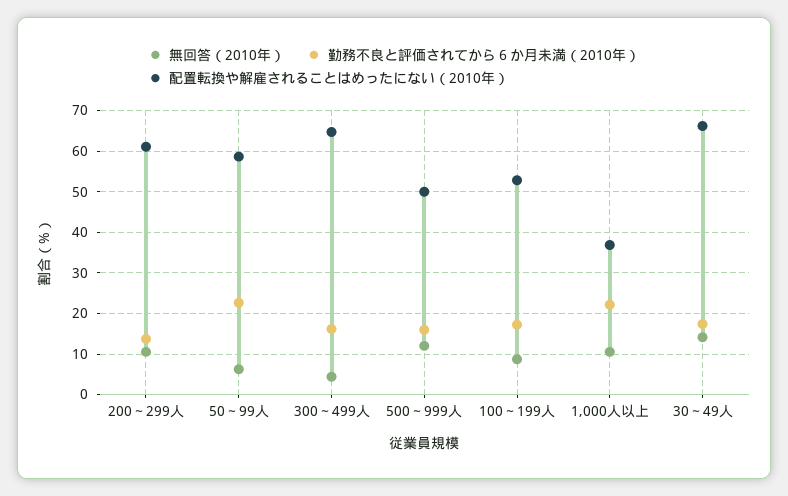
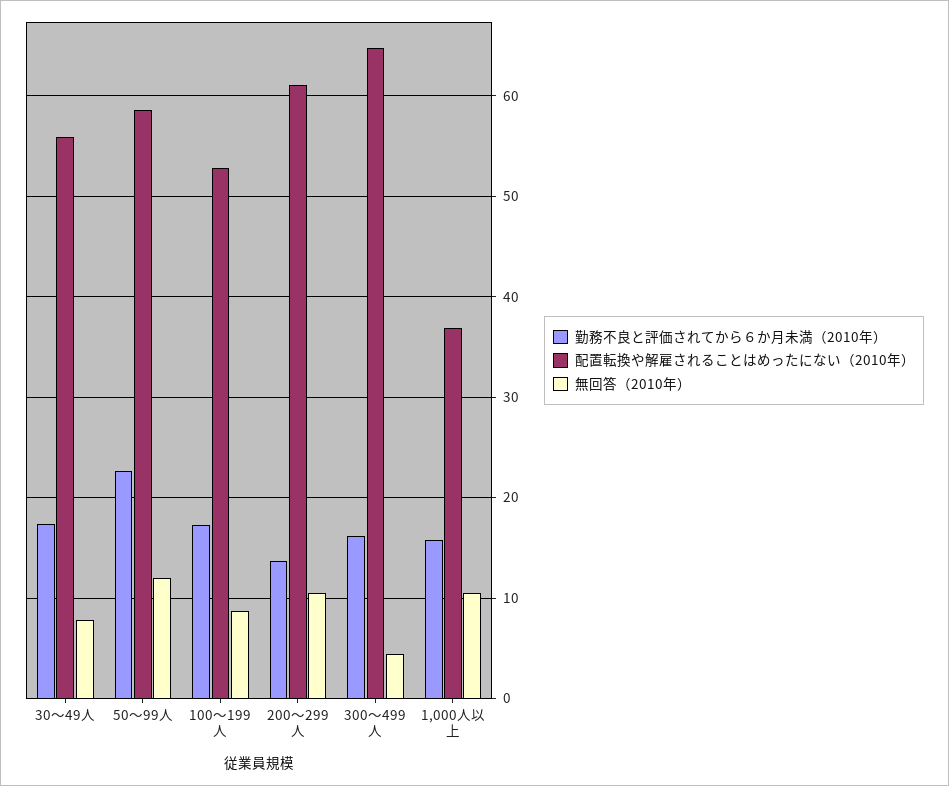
無回答（2010年）, 50～99人: 6 -> 12
無回答（2010年）, 500～999人: 12 -> none
勤務不良と評価されてから６か月未満（2010年）, 500～999人: 16 -> none
配置転換や解雇されることはめったにない（2010年）, 500～999人: 50 -> none
勤務不良と評価されてから６か月未満（2010年）, 1,000人以上: 22 -> 16
無回答（2010年）, 30～49人: 14 -> 8
配置転換や解雇されることはめったにない（2010年）, 30～49人: 66 -> 56

